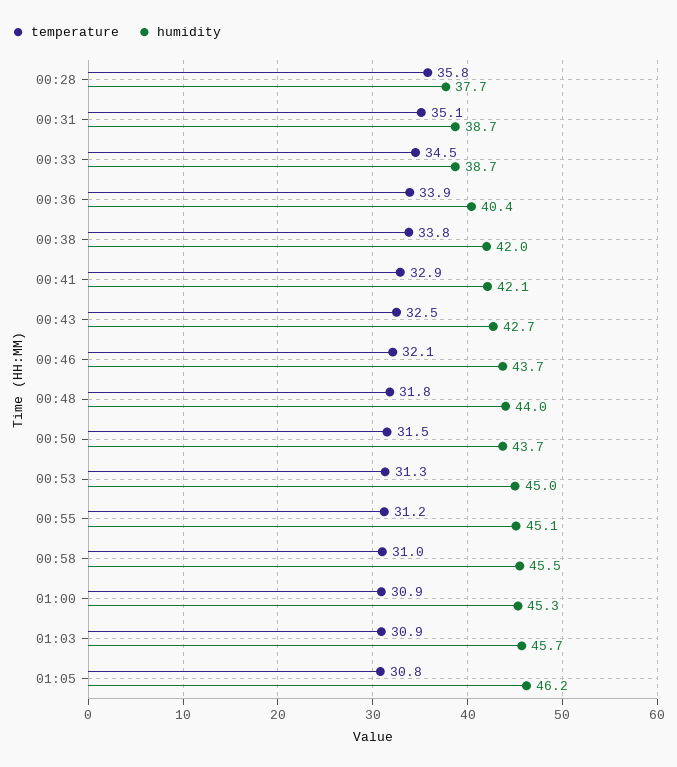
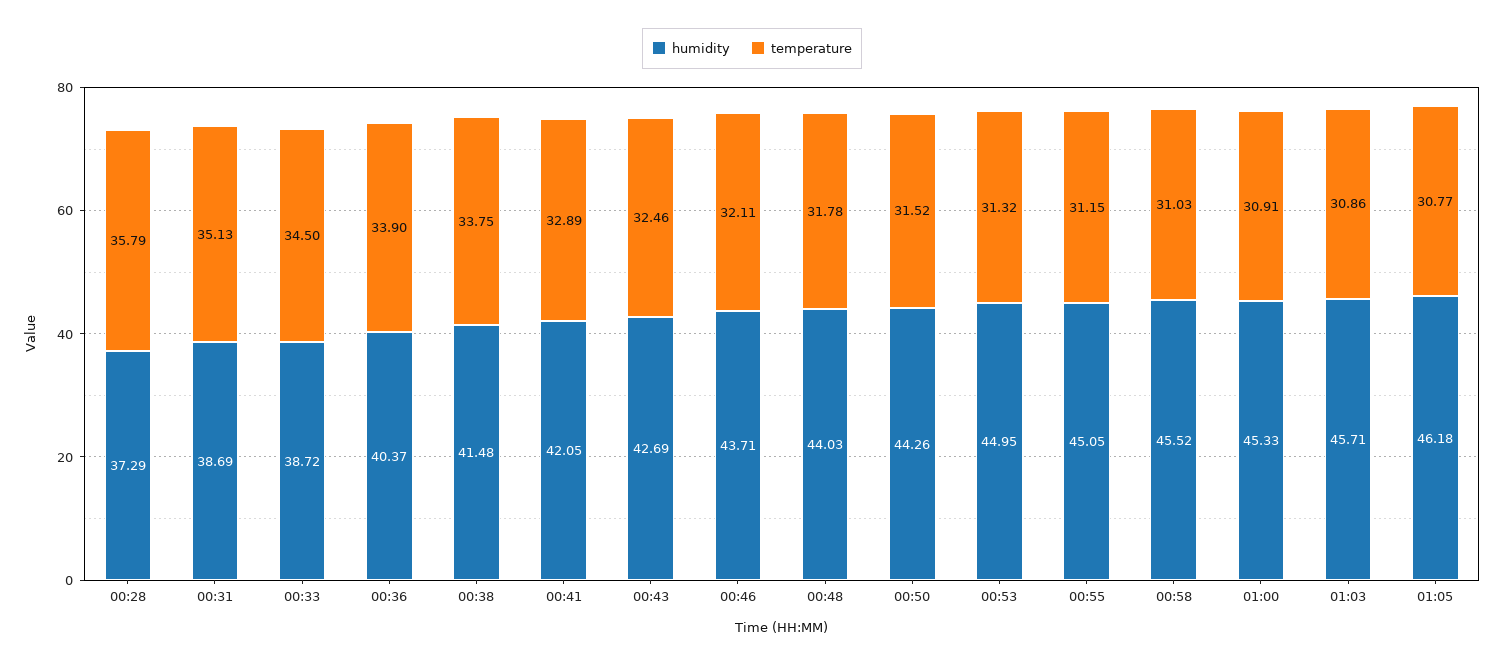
humidity, 00:28: 37.7 -> 37.29
humidity, 00:38: 42 -> 41.48
humidity, 00:50: 43.7 -> 44.26

